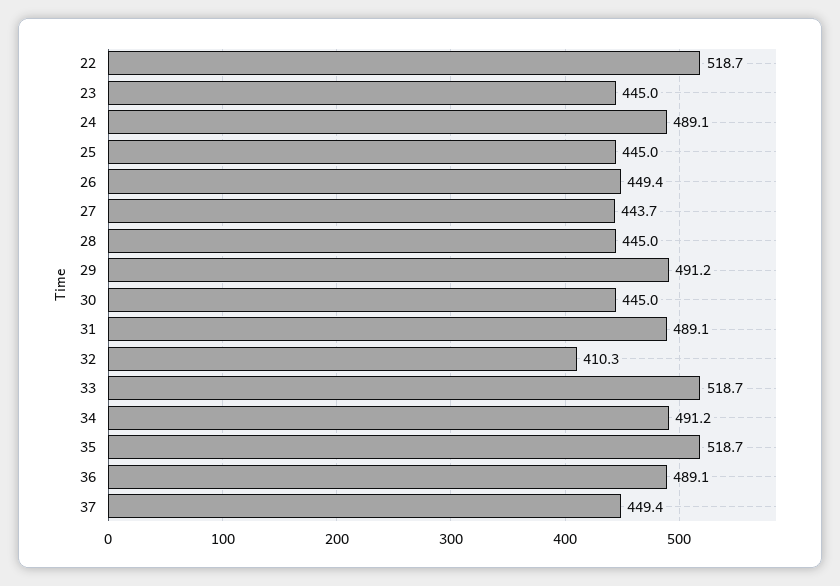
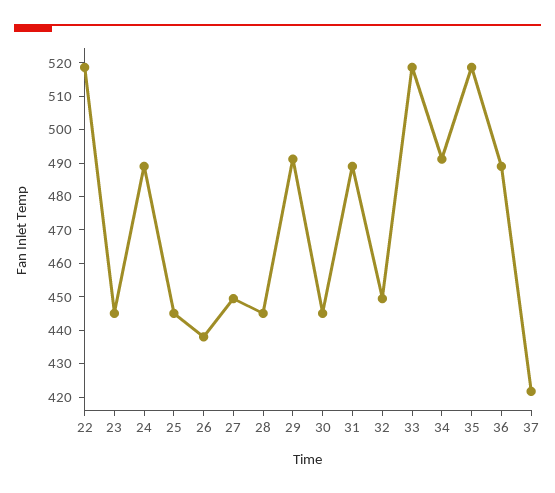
26: 449.4 -> 437.5
27: 443.7 -> 450
32: 410.3 -> 450
37: 449.4 -> 422.5

